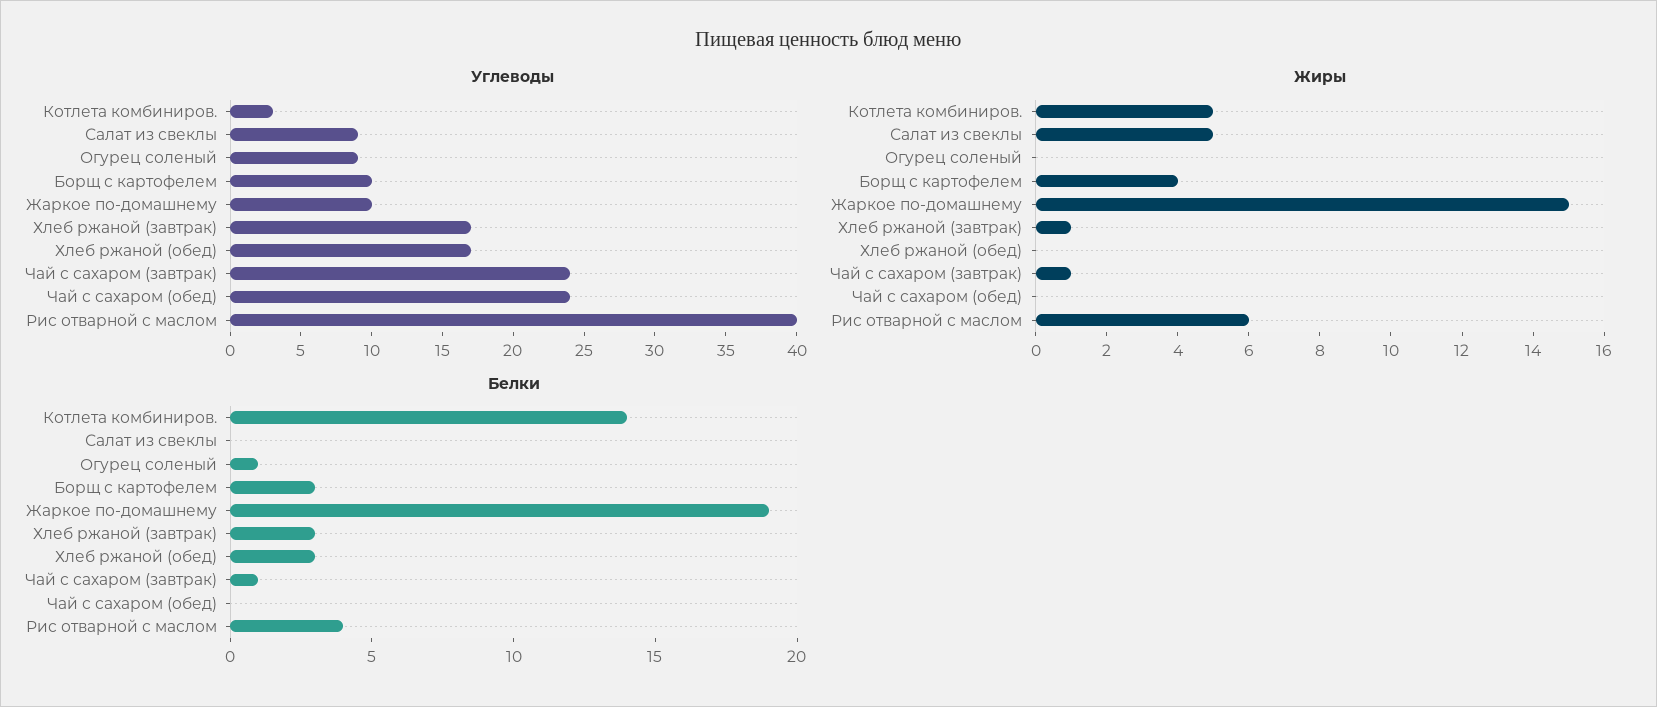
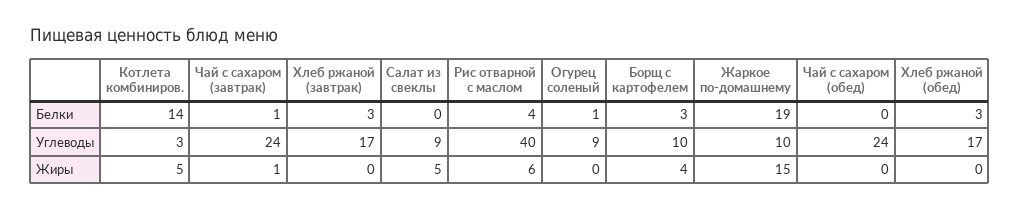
Жиры, Хлеб ржаной (завтрак): 1 -> 0

